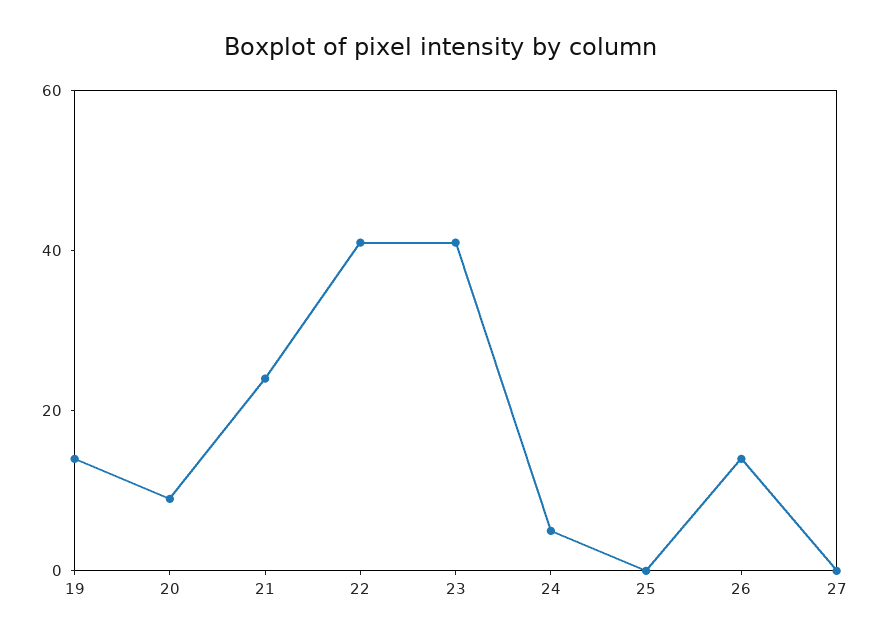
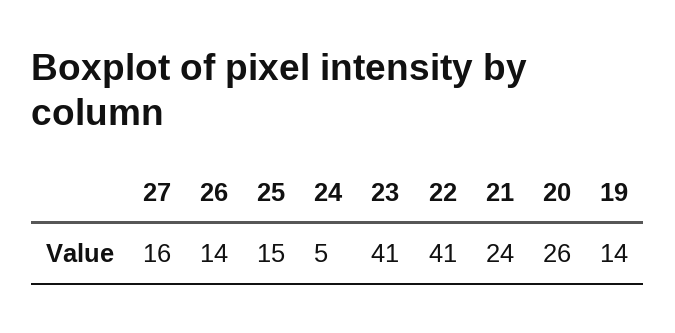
20: 10 -> 26
25: 0 -> 15
27: 0 -> 16

